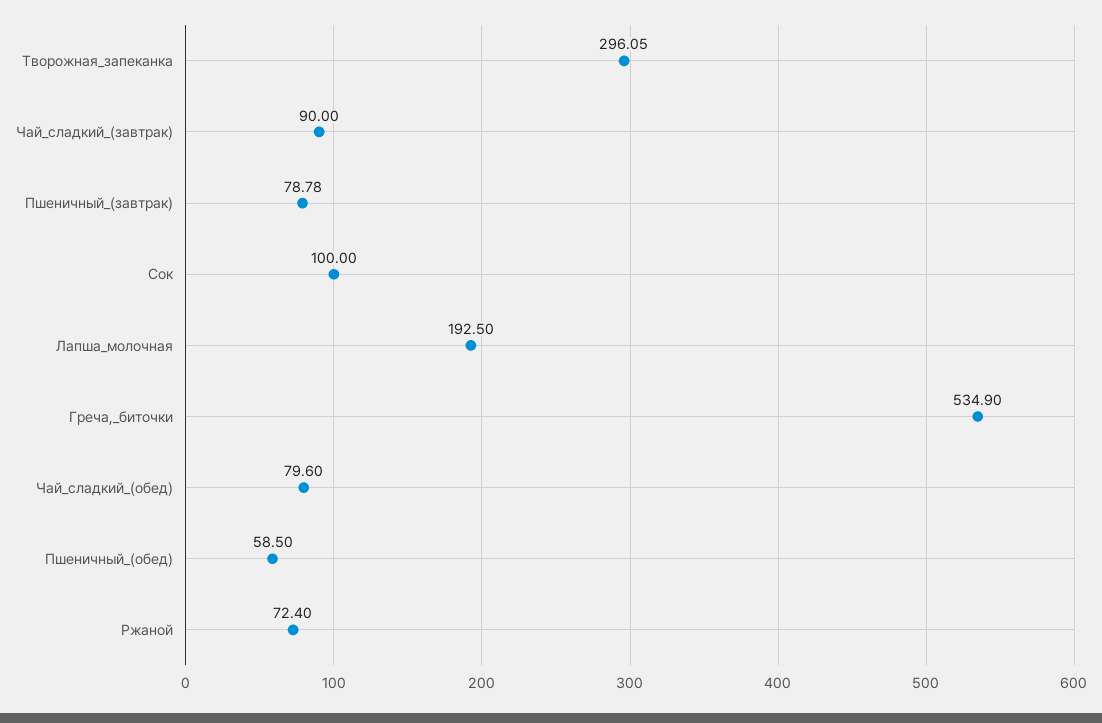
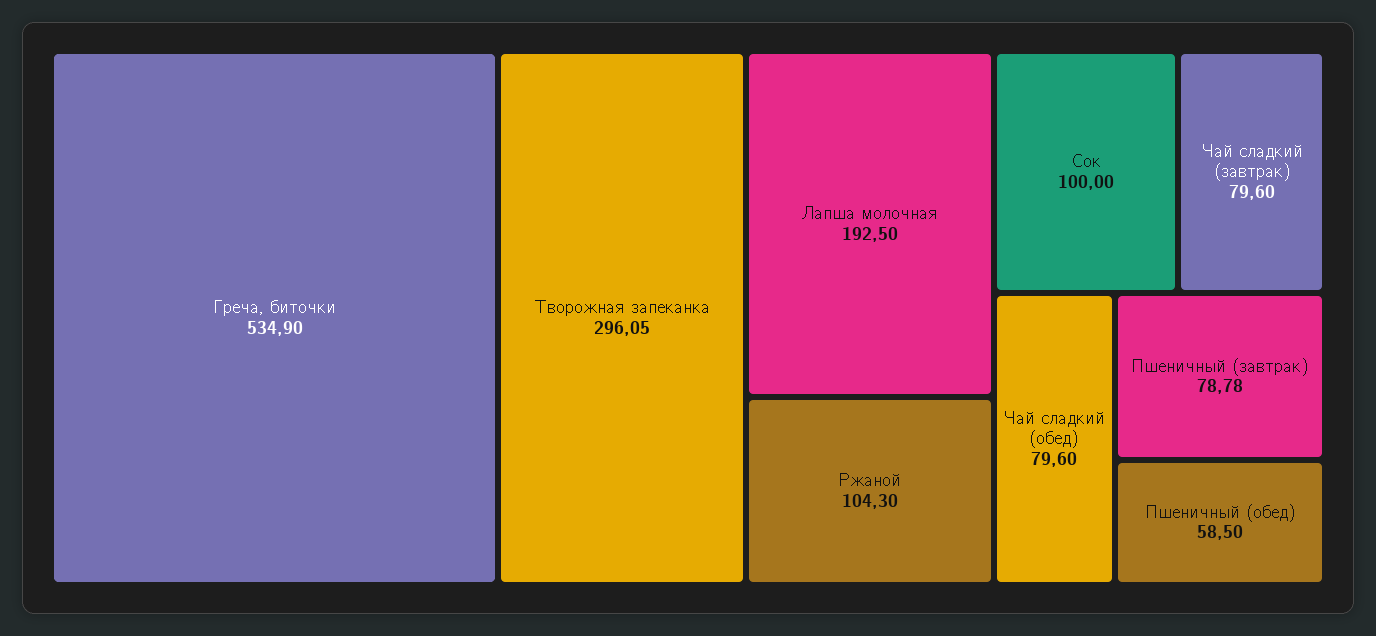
Чай_сладкий_(завтрак): 90 -> 79.6
Ржаной: 72.4 -> 104.3

